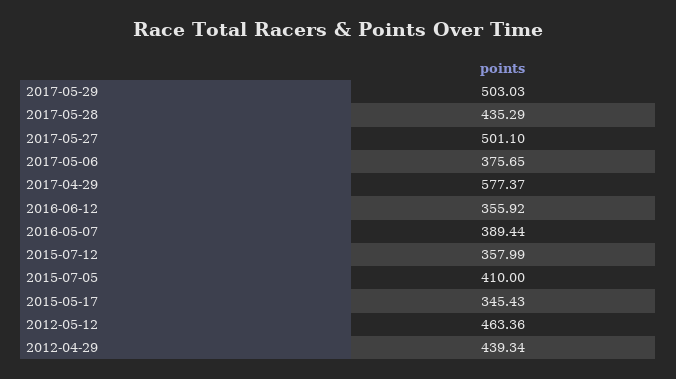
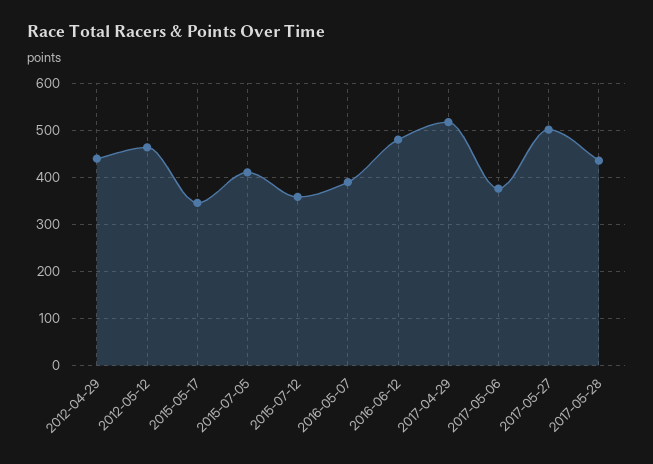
2017-05-29: 503.03 -> none
2017-04-29: 577.37 -> 520
2016-06-12: 355.92 -> 480

